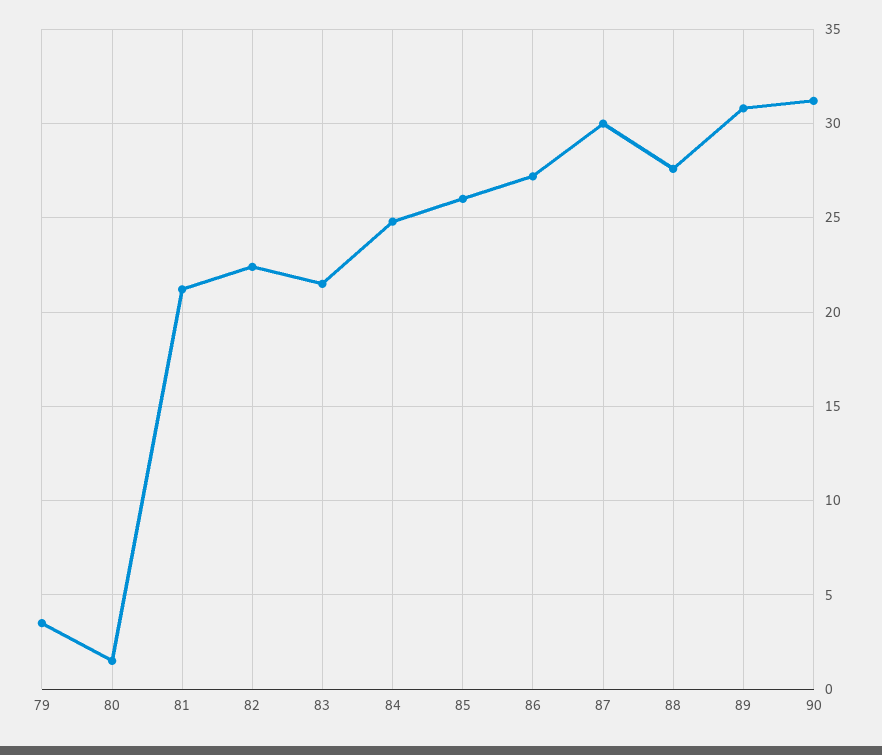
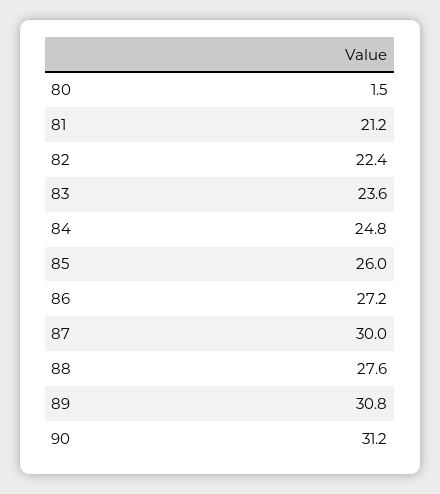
79: 3.5 -> none
83: 21.5 -> 23.6

